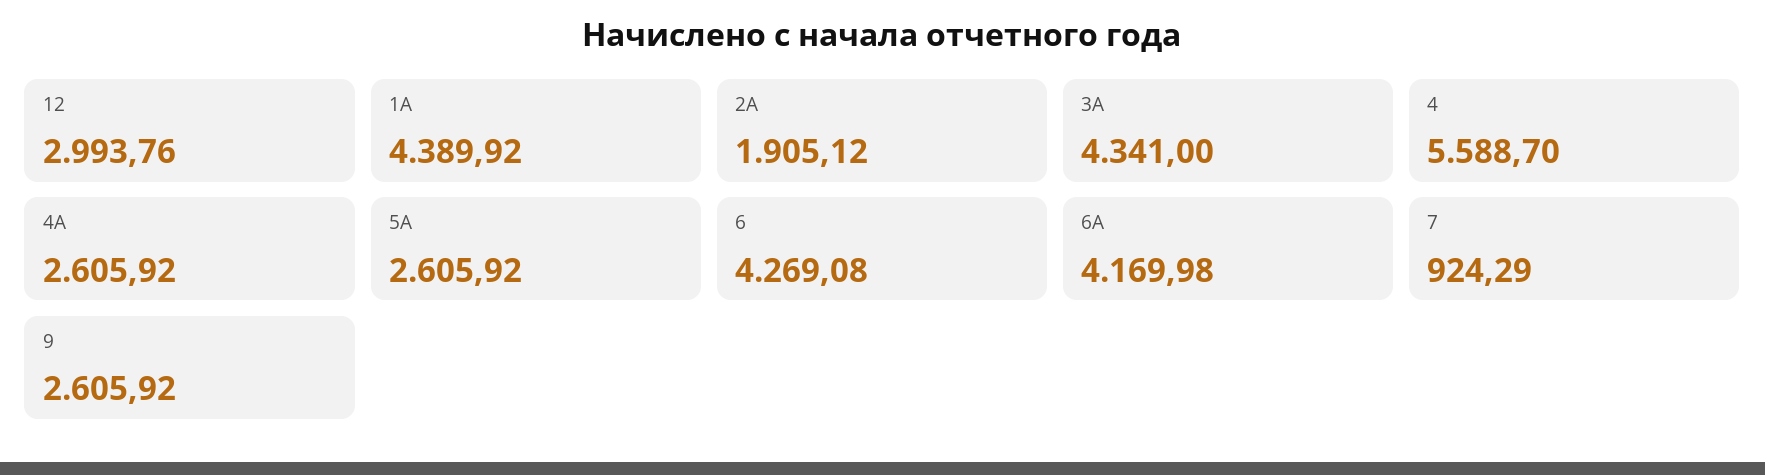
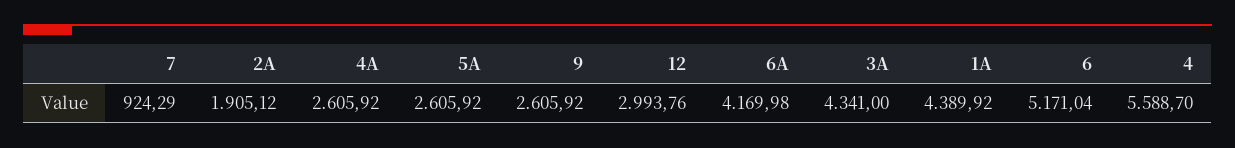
6: 4269.08 -> 5171.04

